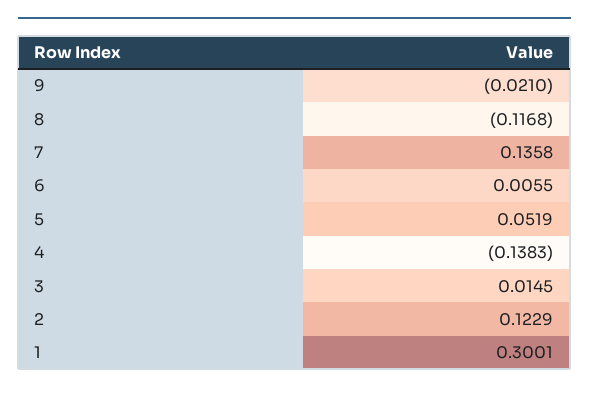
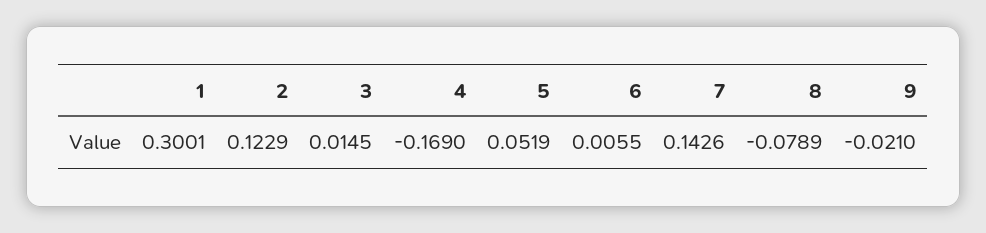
8: -0.1168 -> -0.0789
7: 0.1358 -> 0.1426
4: -0.1383 -> -0.169

